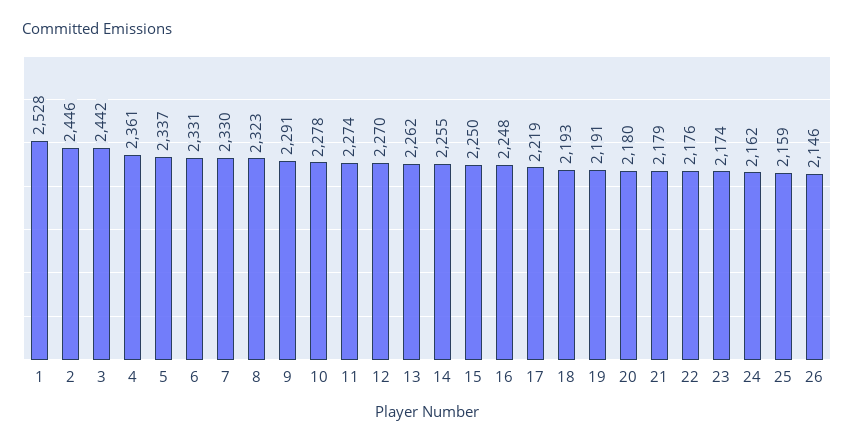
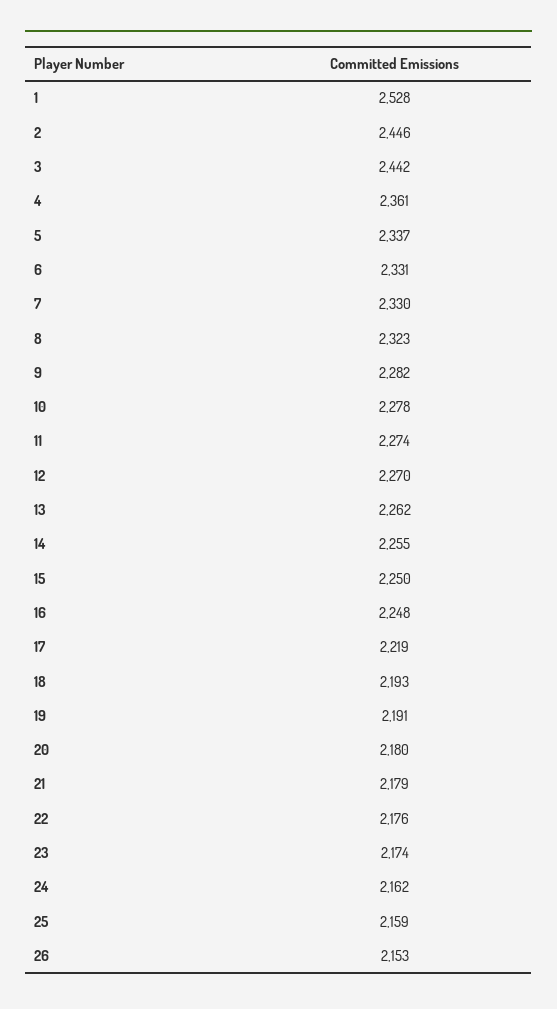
9: 2291 -> 2282
26: 2146 -> 2153

